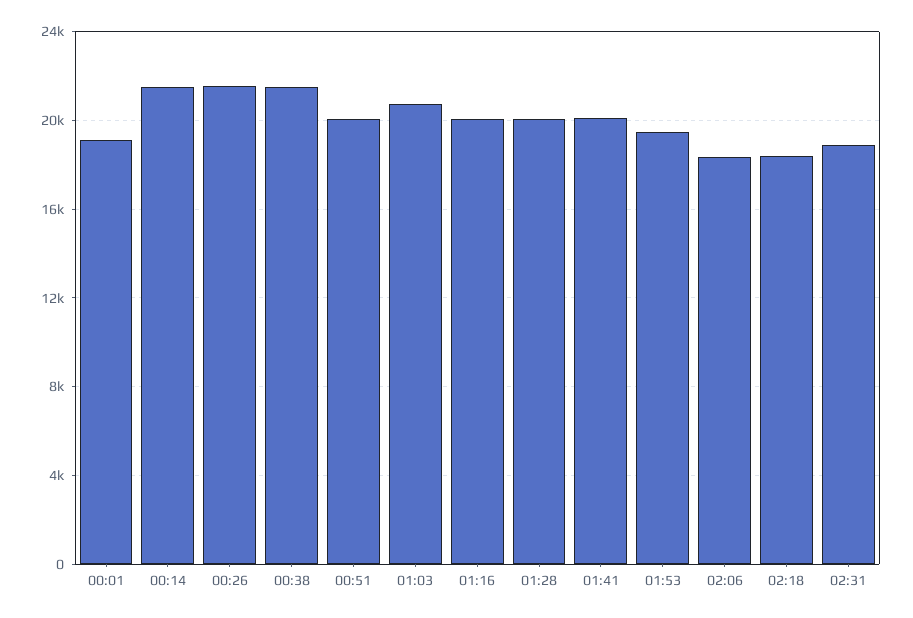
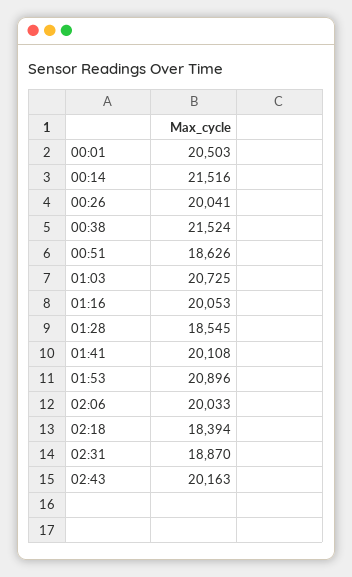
00:01: 19000 -> 20503
00:26: 21500 -> 20041
00:51: 20000 -> 18626
01:28: 20000 -> 18545
01:53: 19500 -> 20896
02:06: 18500 -> 20033
02:43: none -> 20163

